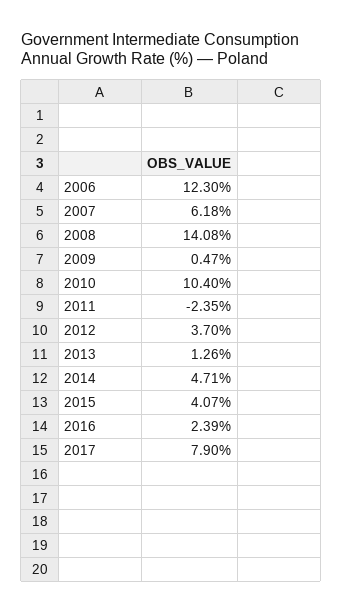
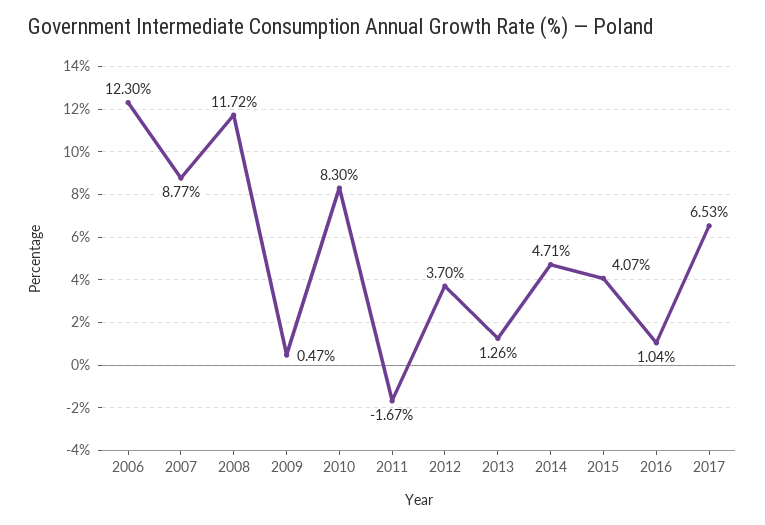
2007: 6.18 -> 8.77
2008: 14.08 -> 11.72
2010: 10.4 -> 8.3
2011: -2.35 -> -1.67
2016: 2.39 -> 1.04
2017: 7.9 -> 6.53

